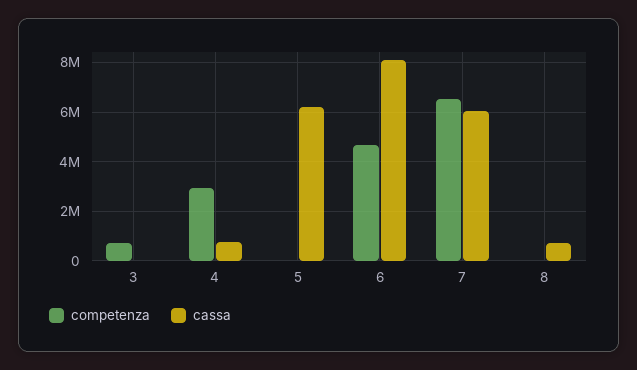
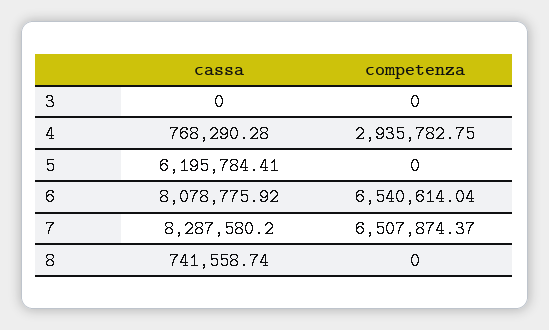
competenza, 3: 750000 -> 0
competenza, 6: 4750000 -> 6540614.04
cassa, 7: 6000000 -> 8287580.2

